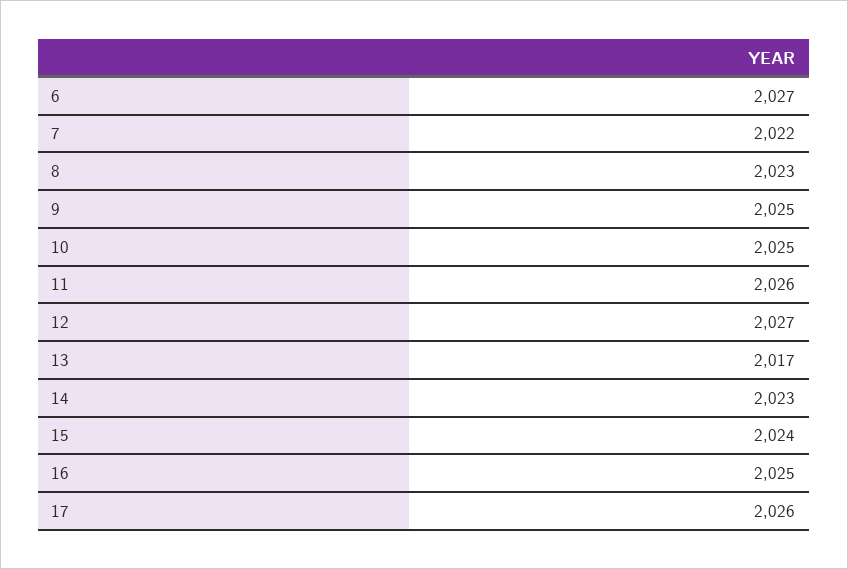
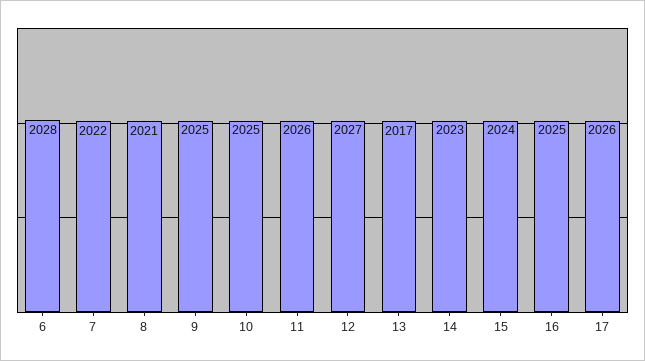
6: 2027 -> 2028
8: 2023 -> 2021

